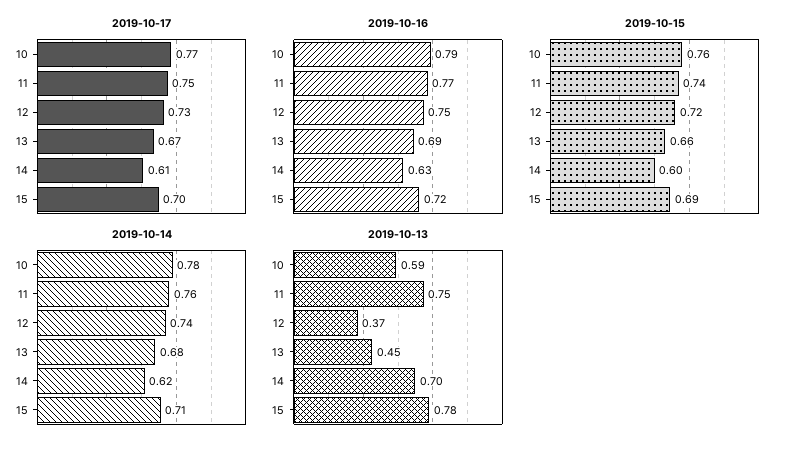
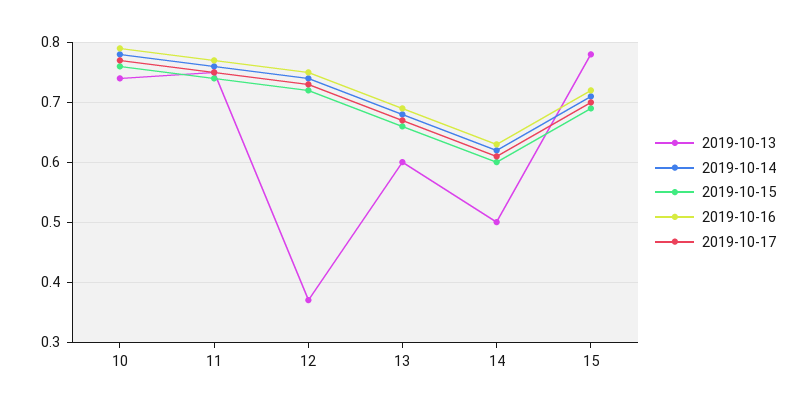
2019-10-13, 10: 0.59 -> 0.75
2019-10-13, 13: 0.45 -> 0.6
2019-10-13, 14: 0.7 -> 0.5

